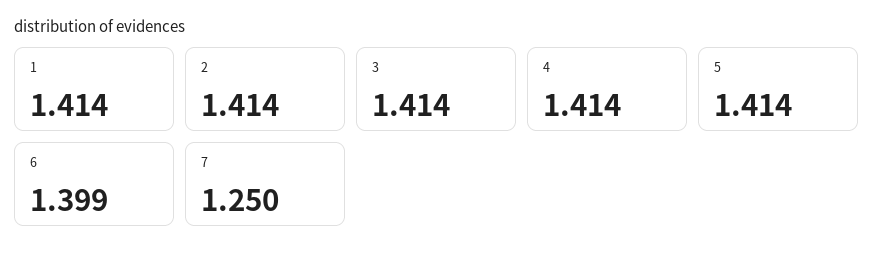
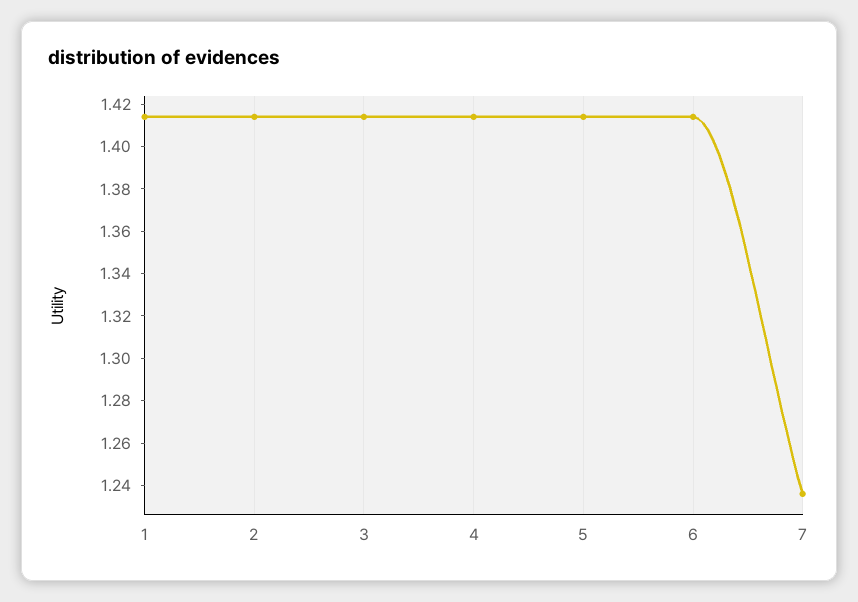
6: 1.399 -> 1.415
7: 1.25 -> 1.235

